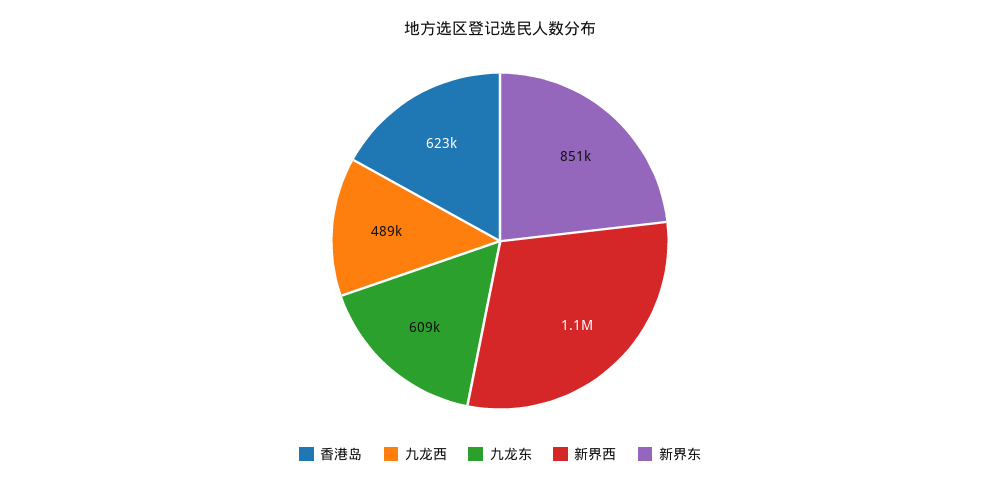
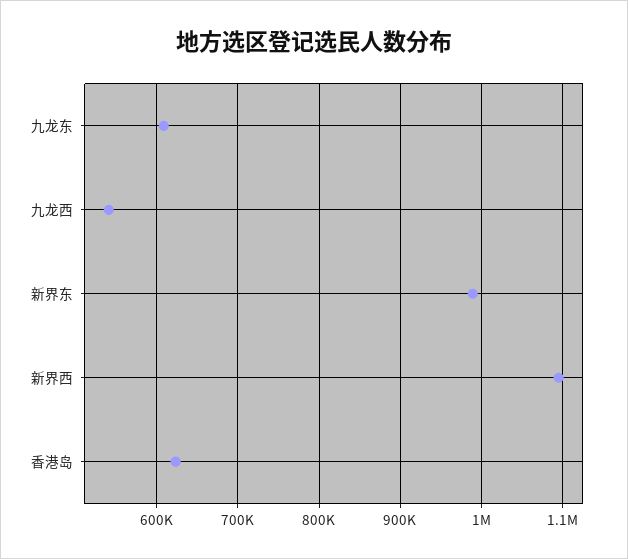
九龙西: 489000 -> 540000
新界东: 851000 -> 990000

